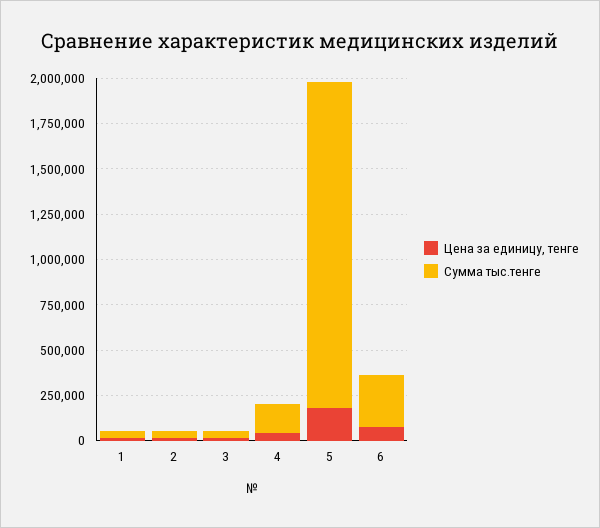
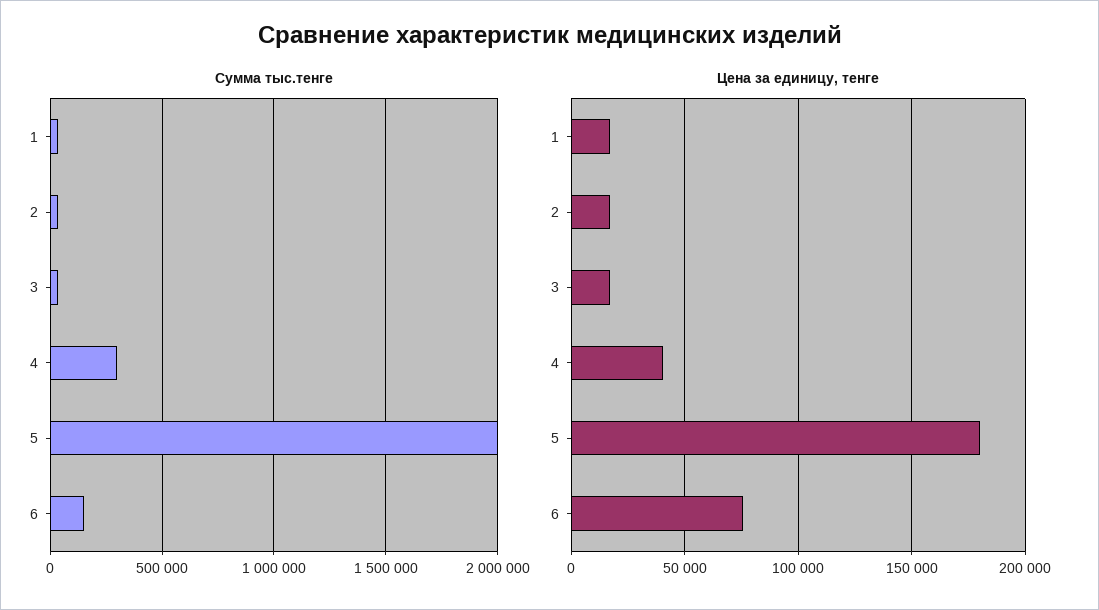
Сумма тыс.тенге, 4: 150000 -> 300000
Сумма тыс.тенге, 5: 1800000 -> 2000000
Сумма тыс.тенге, 6: 300000 -> 150000

